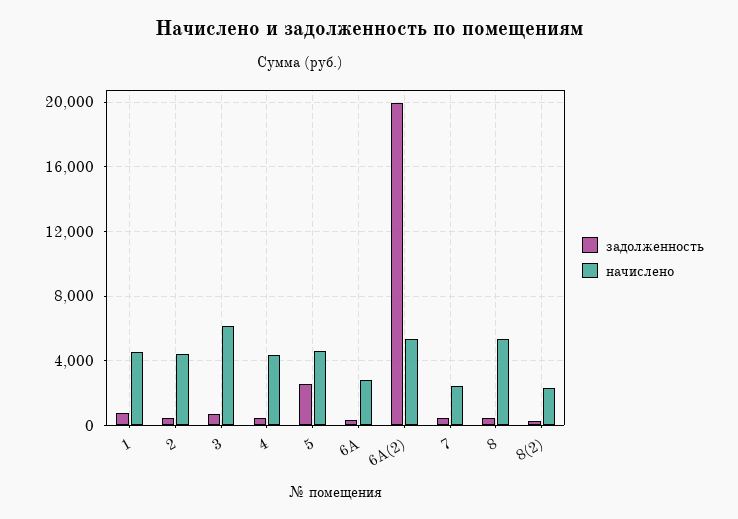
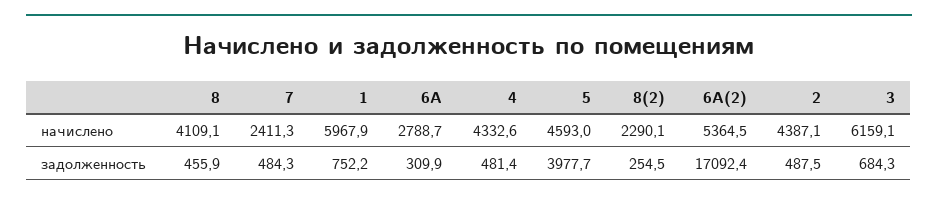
начислено, 1: 4500 -> 5967.9
задолженность, 5: 2500 -> 3977.7
задолженность, 6А(2): 20000 -> 17092.4
начислено, 8: 5500 -> 4109.1

